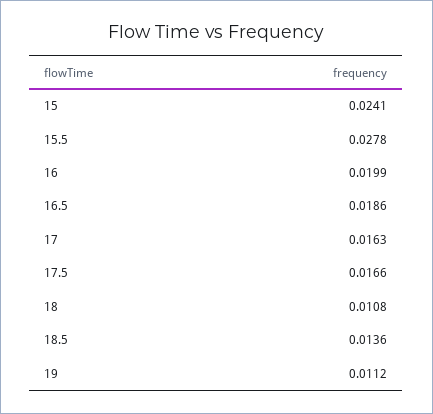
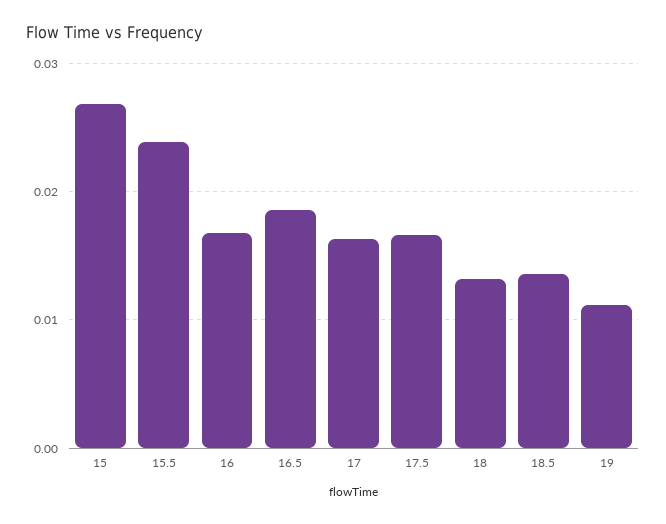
15: 0.0241 -> 0.027
15.5: 0.0278 -> 0.024
16: 0.0199 -> 0.017
18: 0.0108 -> 0.013

